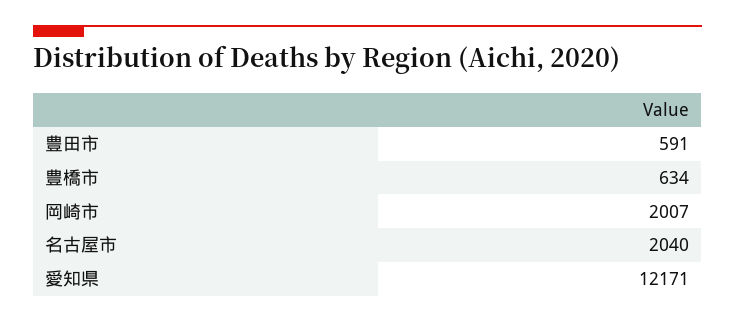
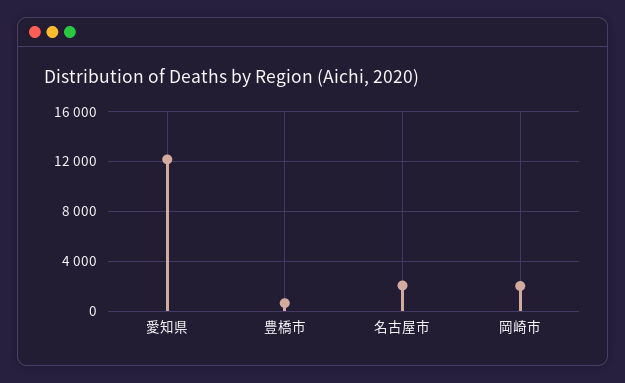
豊田市: 591 -> none

